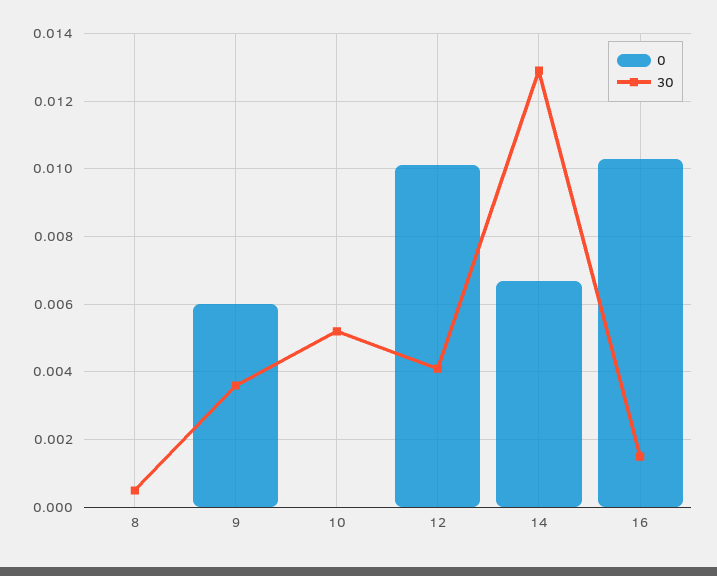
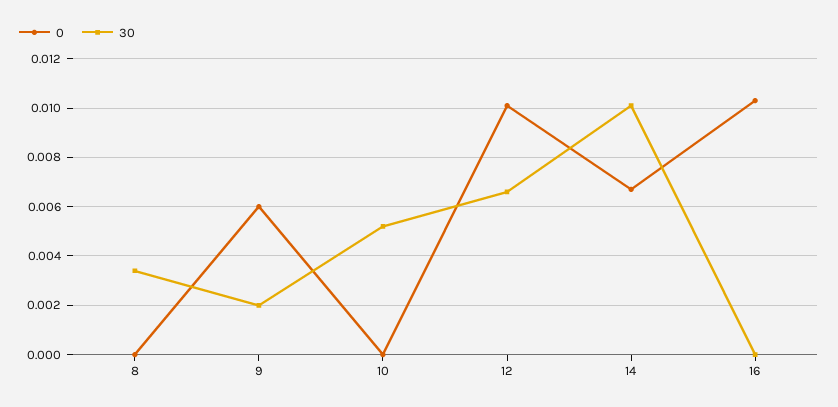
30, 8: 0.0005 -> 0.0035
30, 9: 0.0035 -> 0.002
30, 12: 0.004 -> 0.0065
30, 14: 0.013 -> 0.01
30, 16: 0.0015 -> 0

